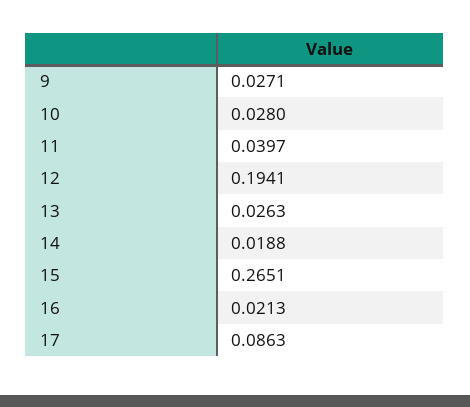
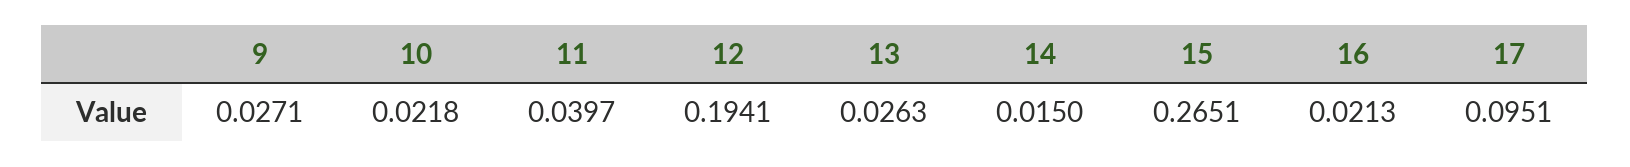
10: 0.028 -> 0.0218
14: 0.0188 -> 0.015
17: 0.0863 -> 0.0951

